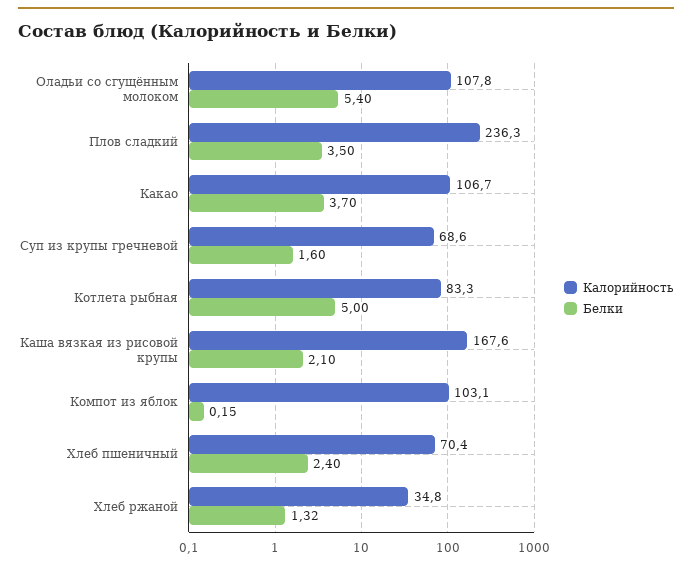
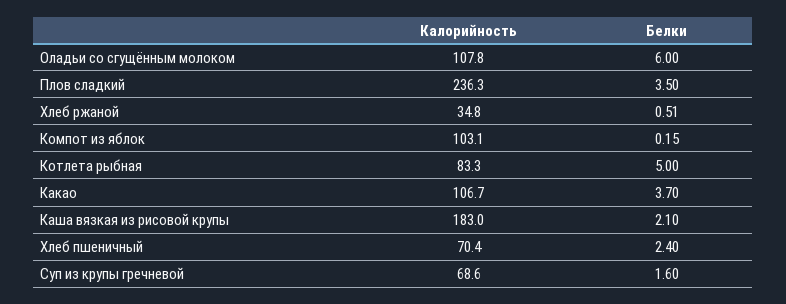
Белки, Оладьи со сгущённым молоком: 5.4 -> 6
Калорийность, Каша вязкая из рисовой крупы: 167.6 -> 183
Белки, Хлеб ржаной: 1.32 -> 0.51

